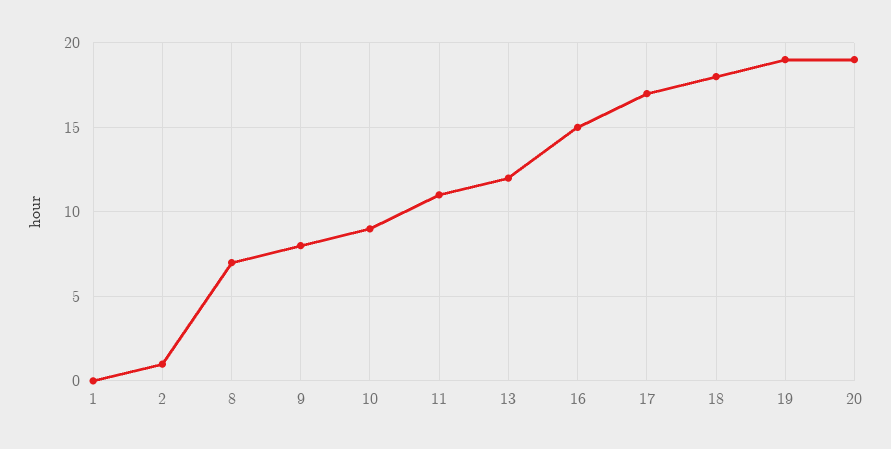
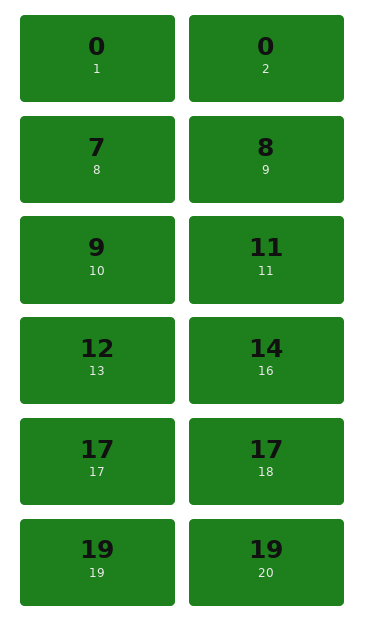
2: 1 -> 0
16: 15 -> 14
18: 18 -> 17

